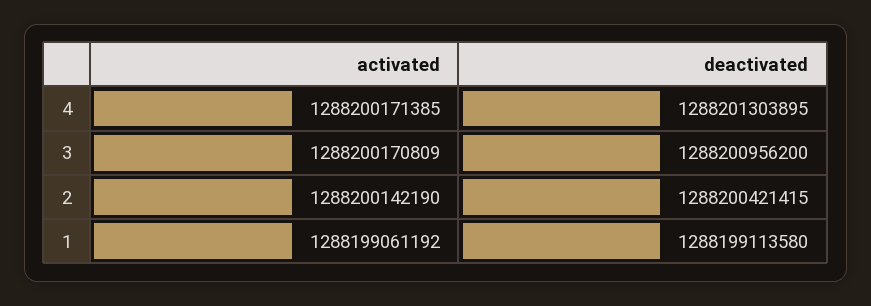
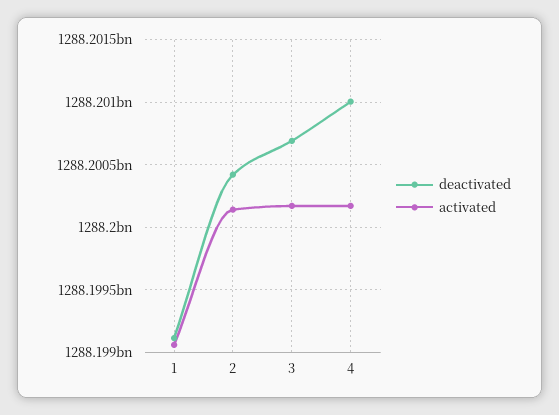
deactivated, 4: 1288201303895 -> 1288201000000
deactivated, 3: 1288200956200 -> 1288200700000

